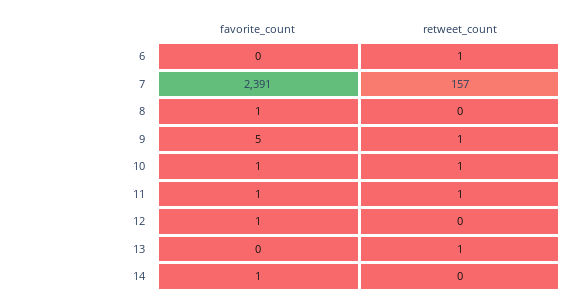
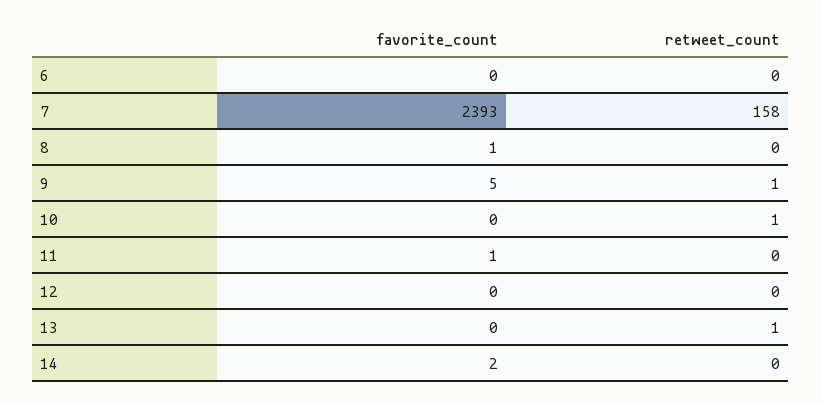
retweet_count, 6: 1 -> 0
favorite_count, 7: 2391 -> 2393
retweet_count, 7: 157 -> 158
favorite_count, 10: 1 -> 0
retweet_count, 11: 1 -> 0
favorite_count, 12: 1 -> 0
favorite_count, 14: 1 -> 2

